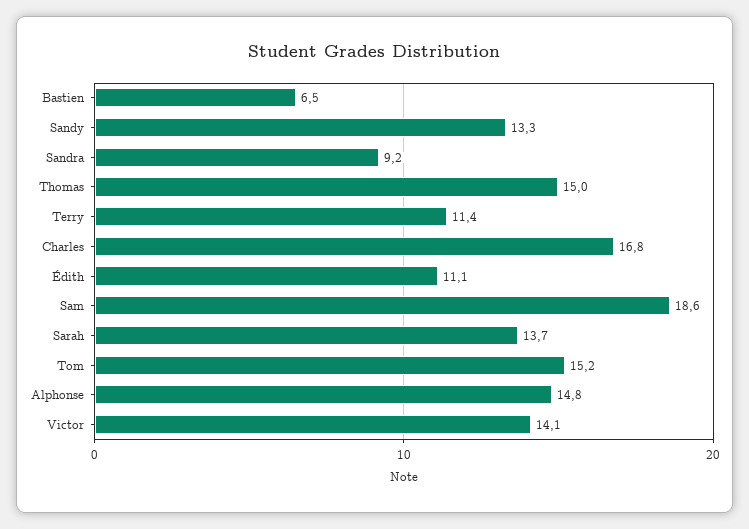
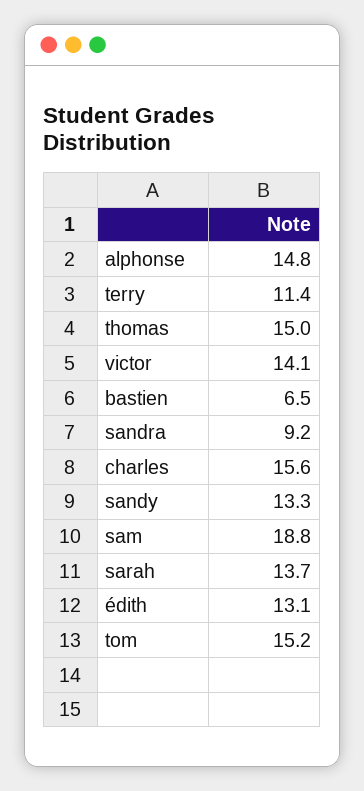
Charles: 16.8 -> 15.6
Édith: 11.1 -> 13.1
Sam: 18.6 -> 18.8

